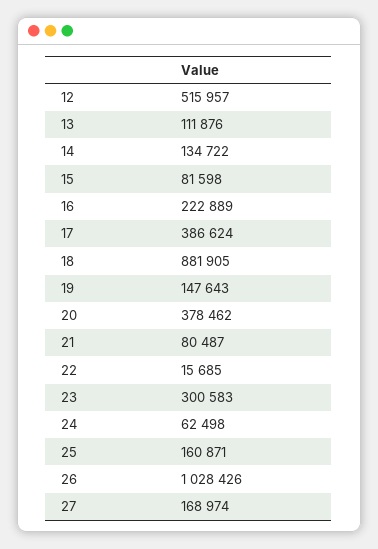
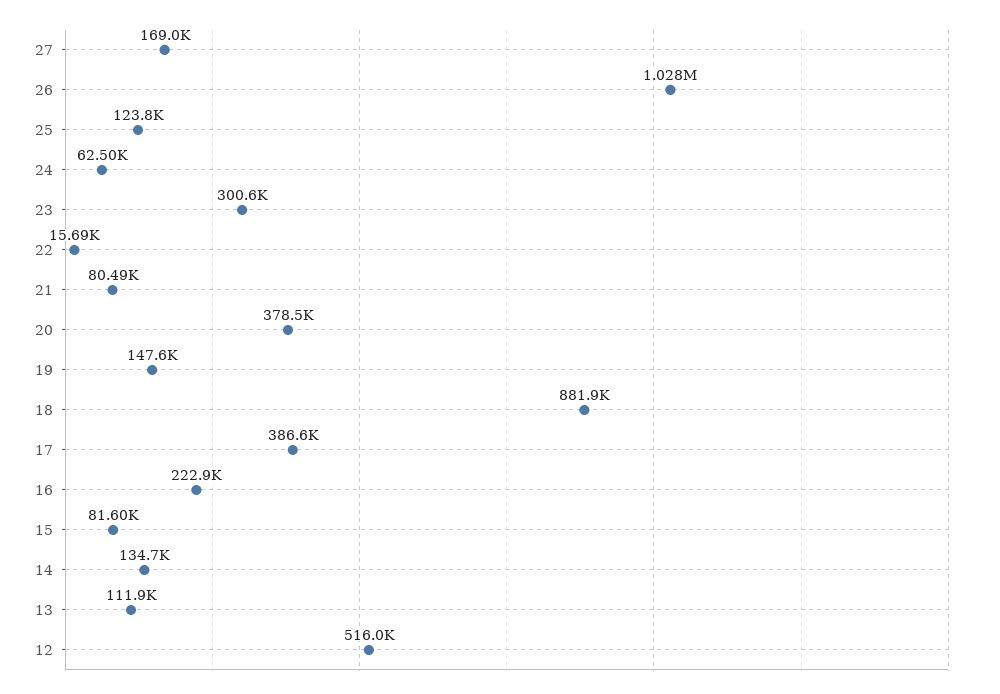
25: 160871 -> 123800

